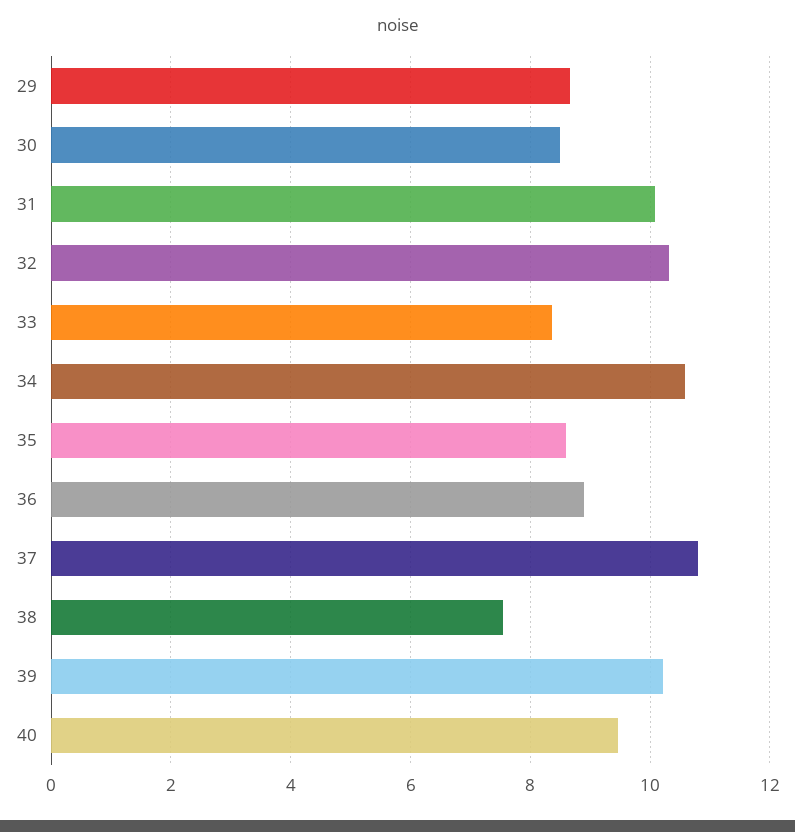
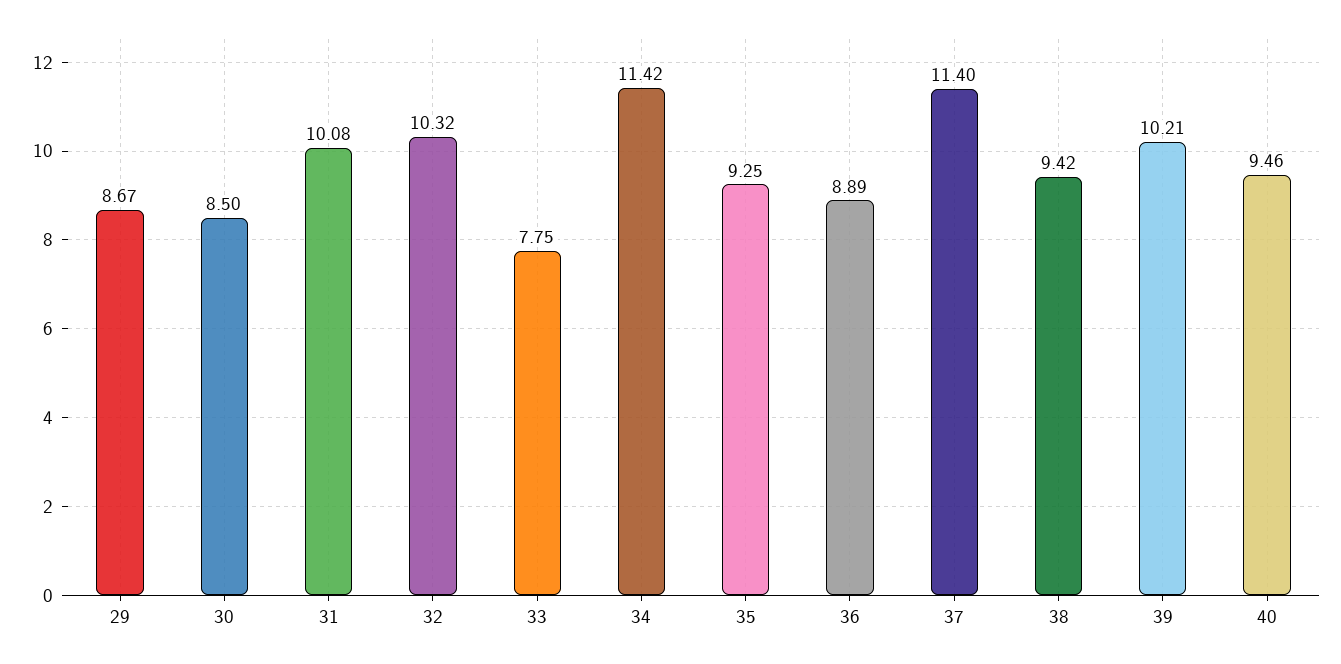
33: 8.4 -> 7.75
34: 10.6 -> 11.42
35: 8.6 -> 9.25
37: 10.8 -> 11.4
38: 7.6 -> 9.42

